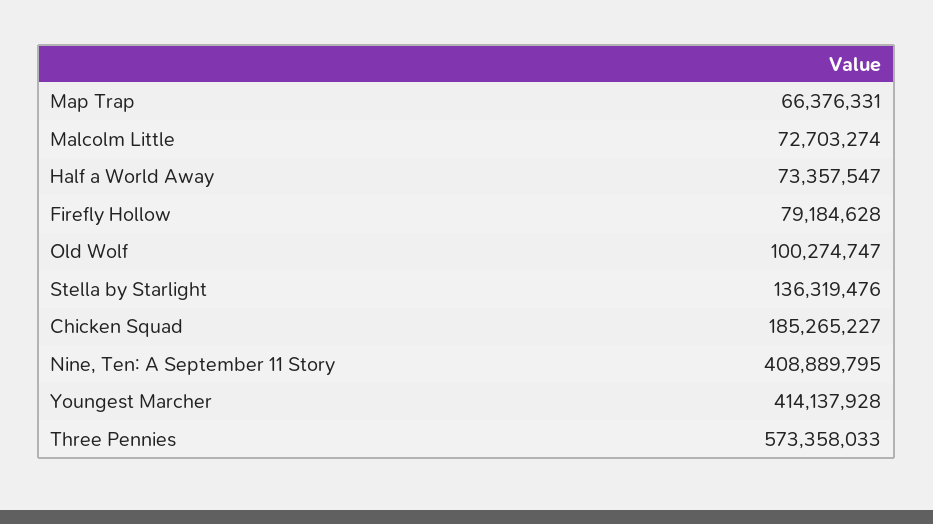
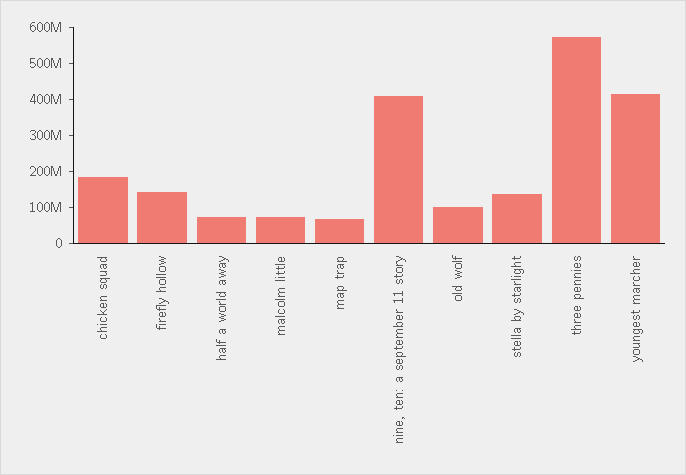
Firefly Hollow: 79184628 -> 150000000

